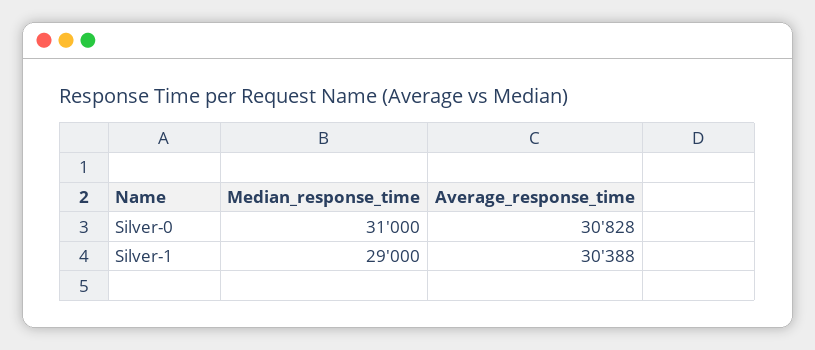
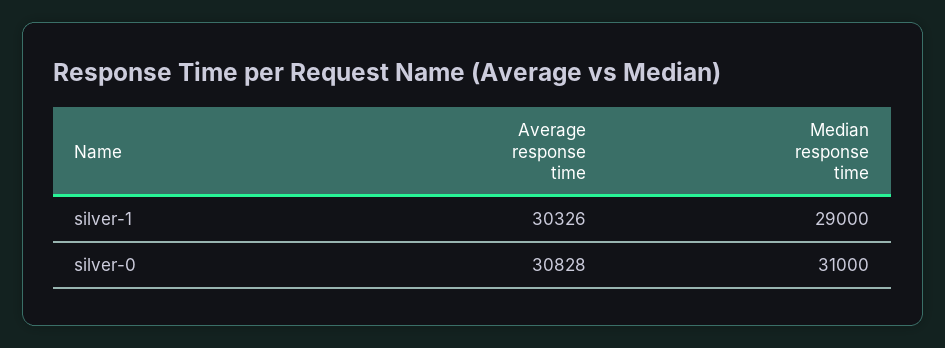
Average_response_time, Silver-1: 30388 -> 30326

